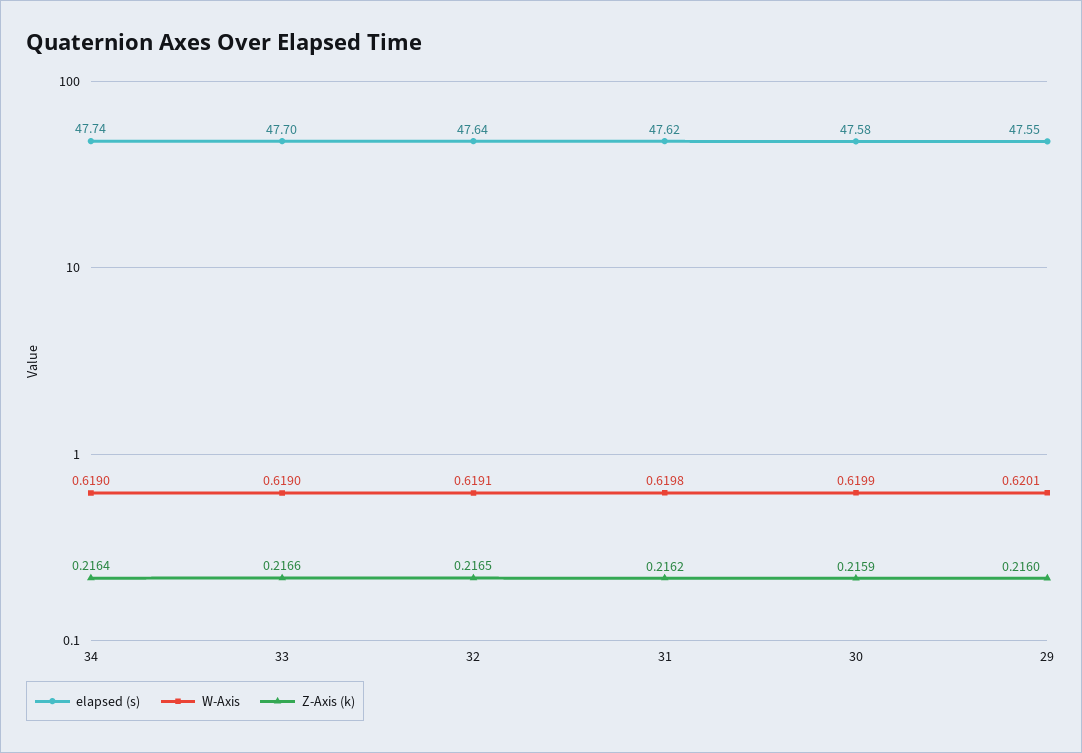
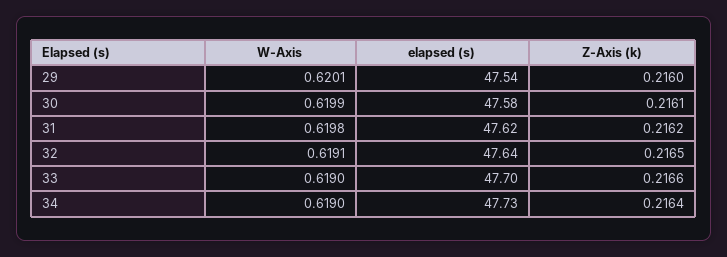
elapsed (s), 34: 47.74 -> 47.73
Z-Axis (k), 30: 0.2159 -> 0.2161
elapsed (s), 29: 47.55 -> 47.54

